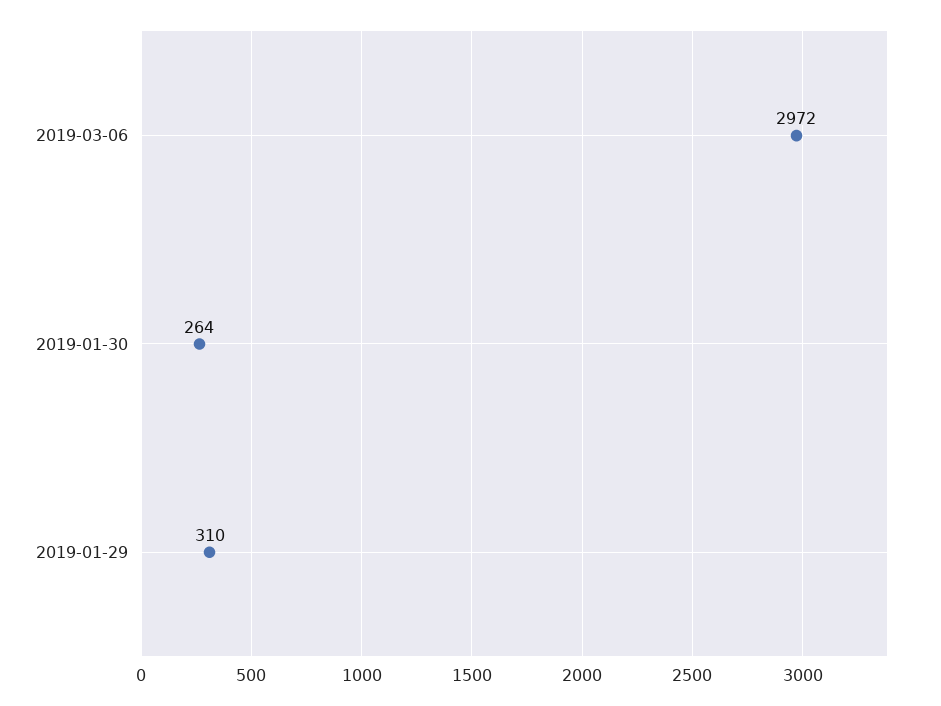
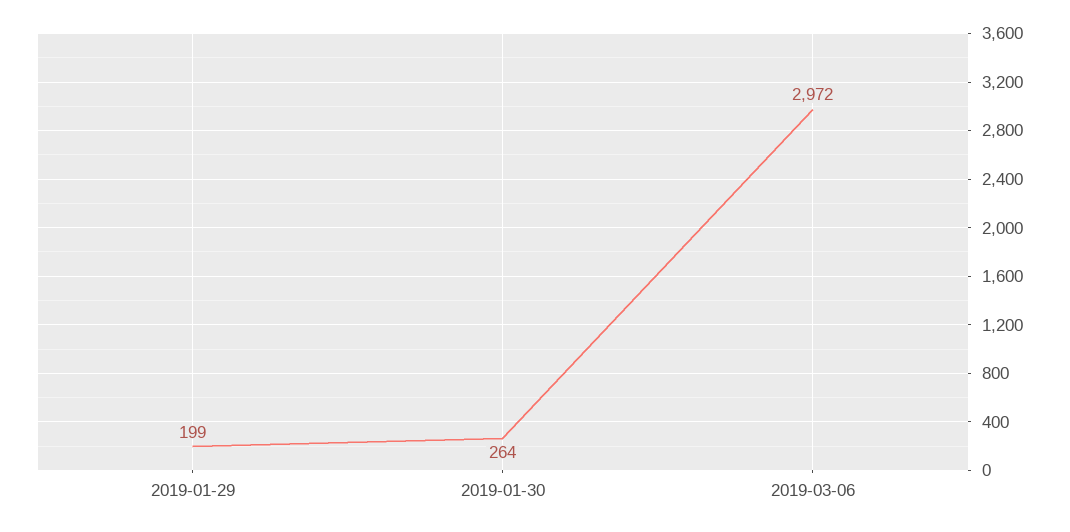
2019-01-29: 310 -> 199

